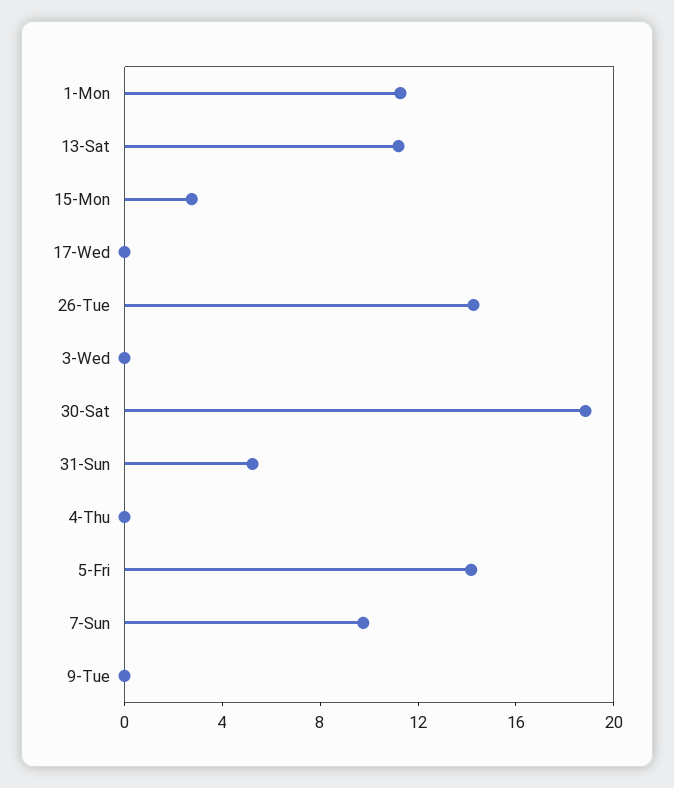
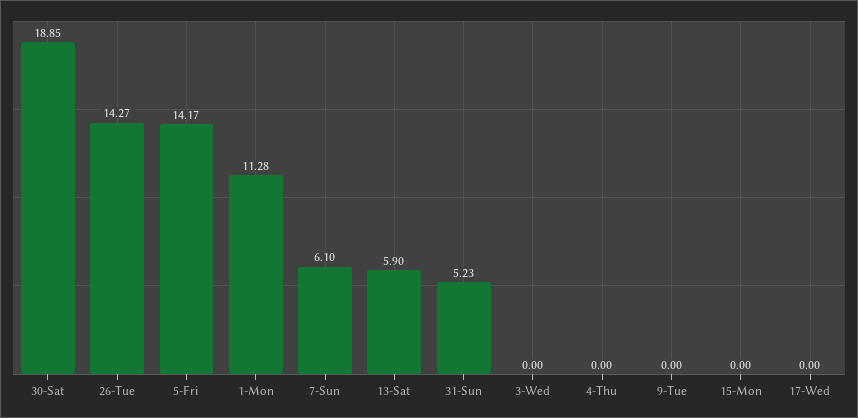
13-Sat: 11 -> 5.9
15-Mon: 3 -> 0
7-Sun: 10 -> 6.1

